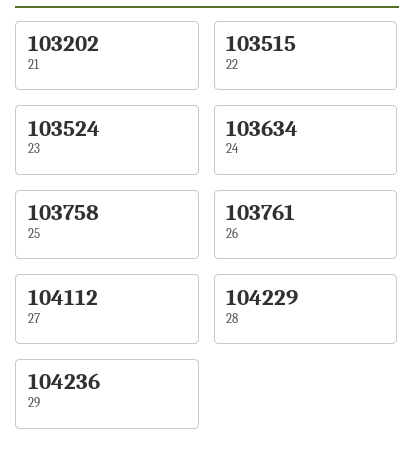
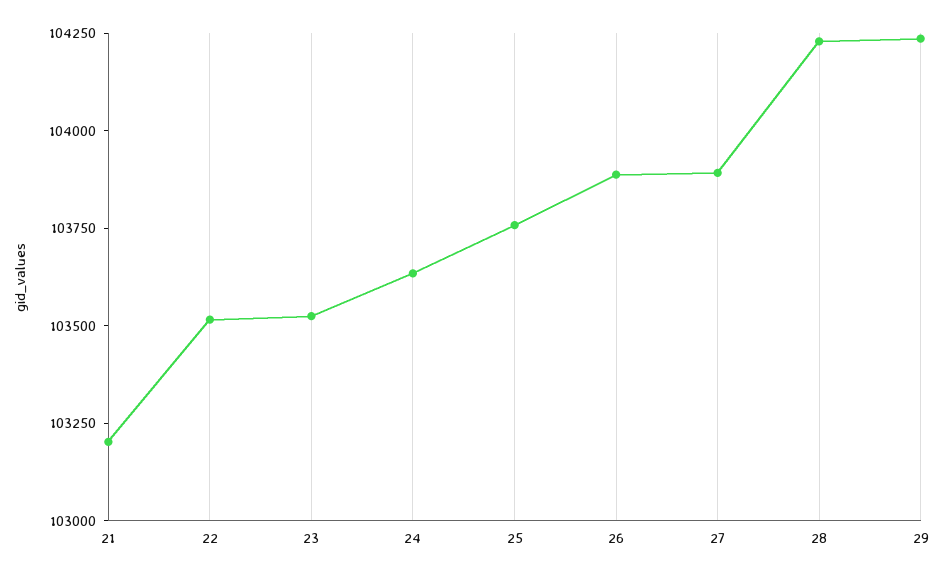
26: 103761 -> 103900
27: 104112 -> 103900

